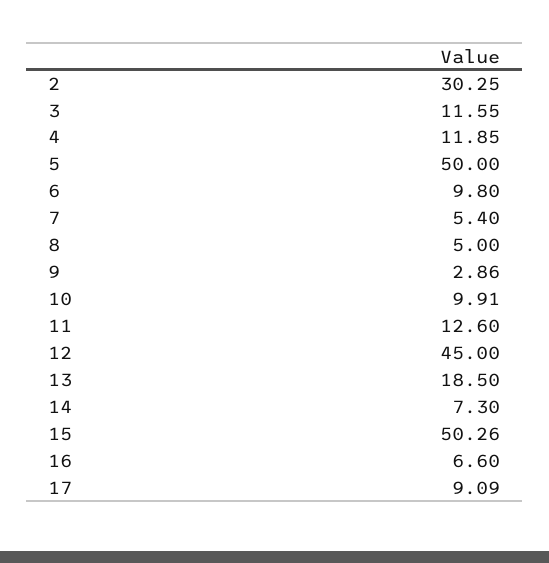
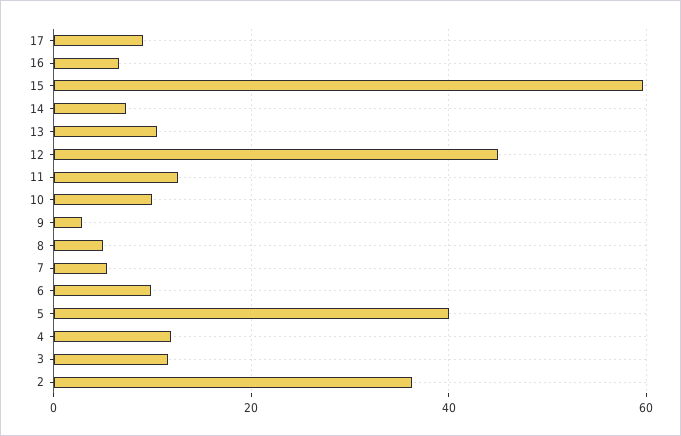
2: 30.25 -> 36
5: 50 -> 40
13: 18.5 -> 10
15: 50.26 -> 60

